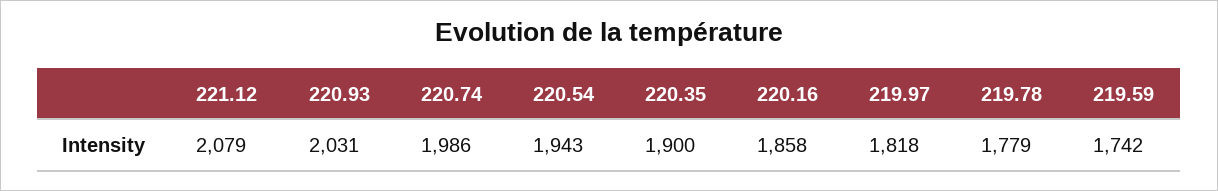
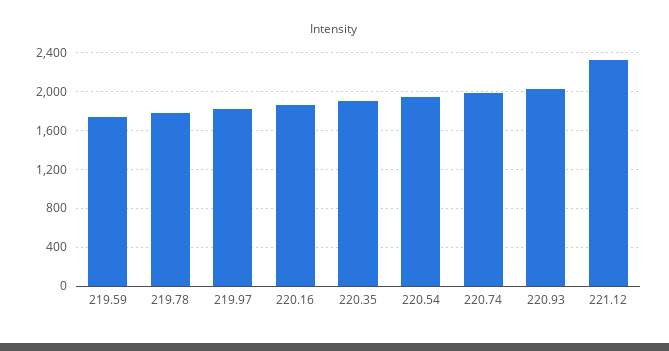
221.12: 2079 -> 2300

